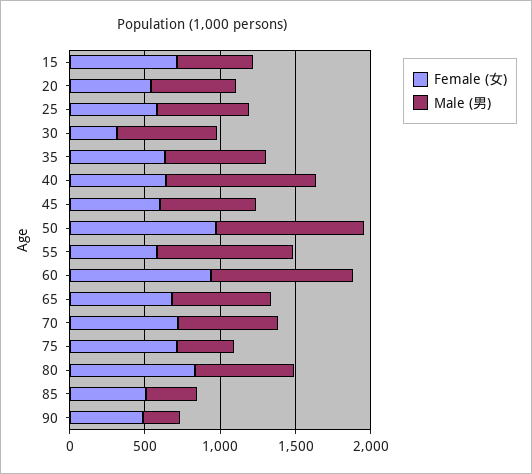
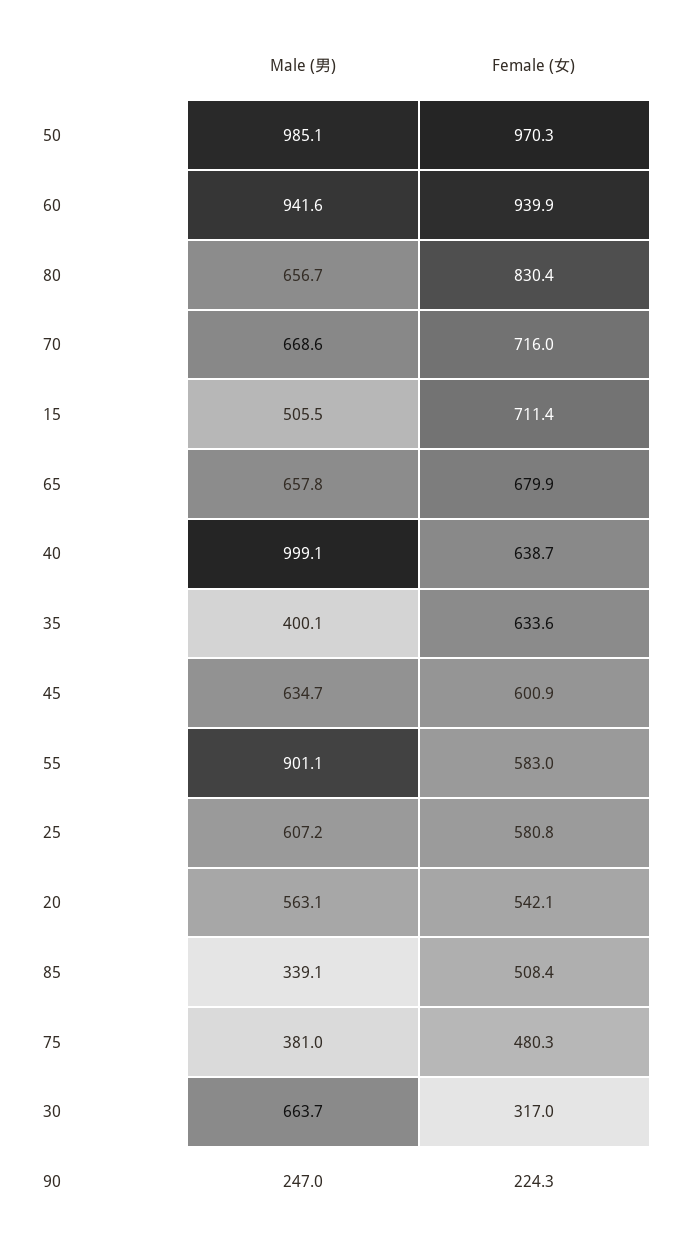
Male (男), 35: 700 -> 400.1
Female (女), 75: 700 -> 480.3
Female (女), 90: 500 -> 224.3

